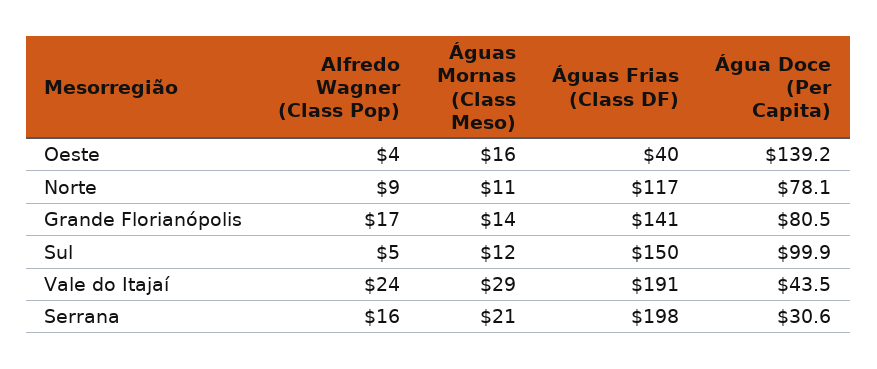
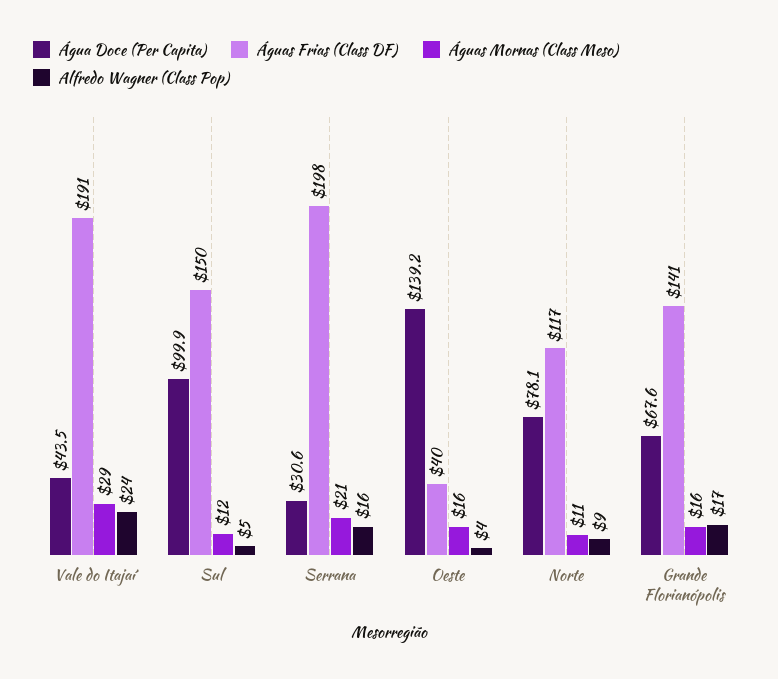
Águas Mornas (Class Meso), Grande Florianópolis: 14 -> 16
Água Doce (Per Capita), Grande Florianópolis: 80.5 -> 67.6

